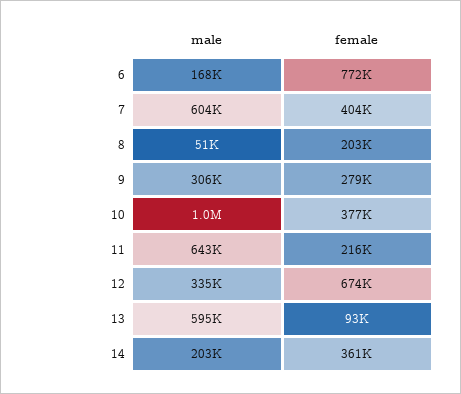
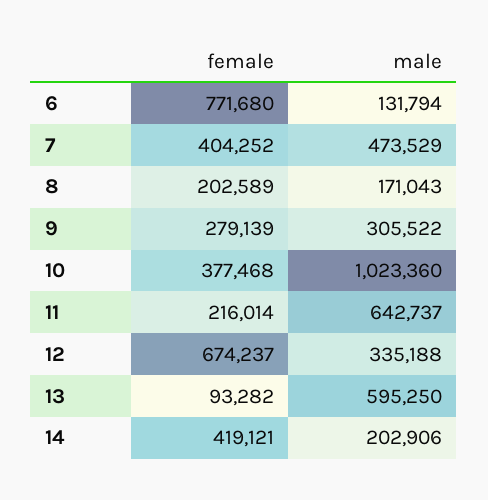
male, 6: 168000 -> 131794
male, 7: 604000 -> 473529
male, 8: 51000 -> 171043
female, 14: 361000 -> 419121

